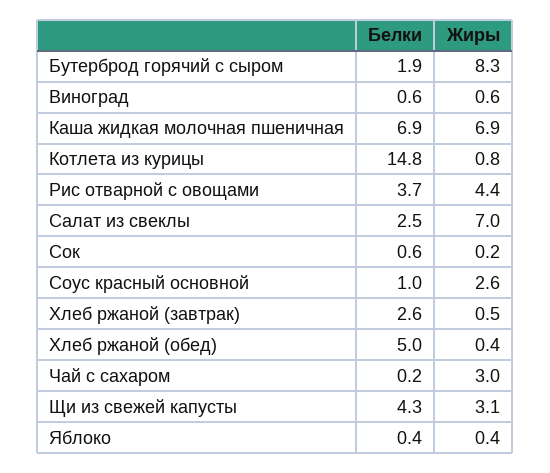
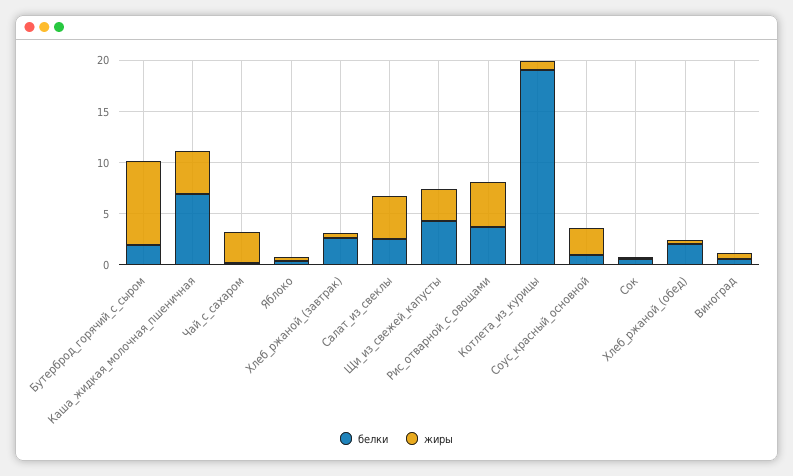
Жиры, Каша жидкая молочная пшеничная: 6.9 -> 4
Белки, Котлета из курицы: 14.8 -> 19
Жиры, Салат из свеклы: 7 -> 4
Белки, Хлеб ржаной (обед): 5 -> 2

